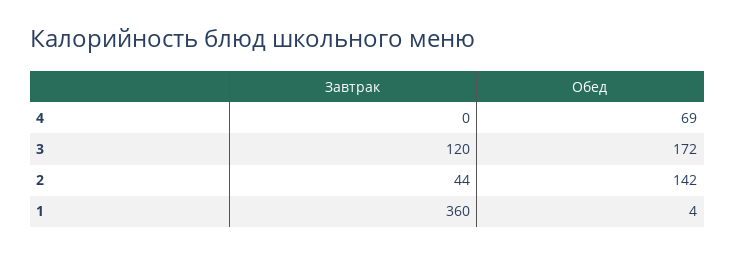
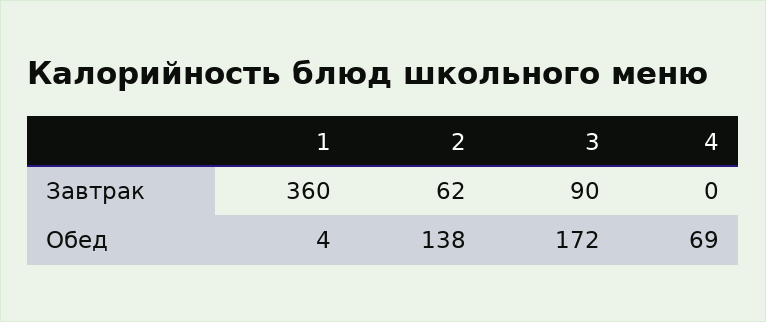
Завтрак, 3: 120 -> 90
Завтрак, 2: 44 -> 62
Обед, 2: 142 -> 138

